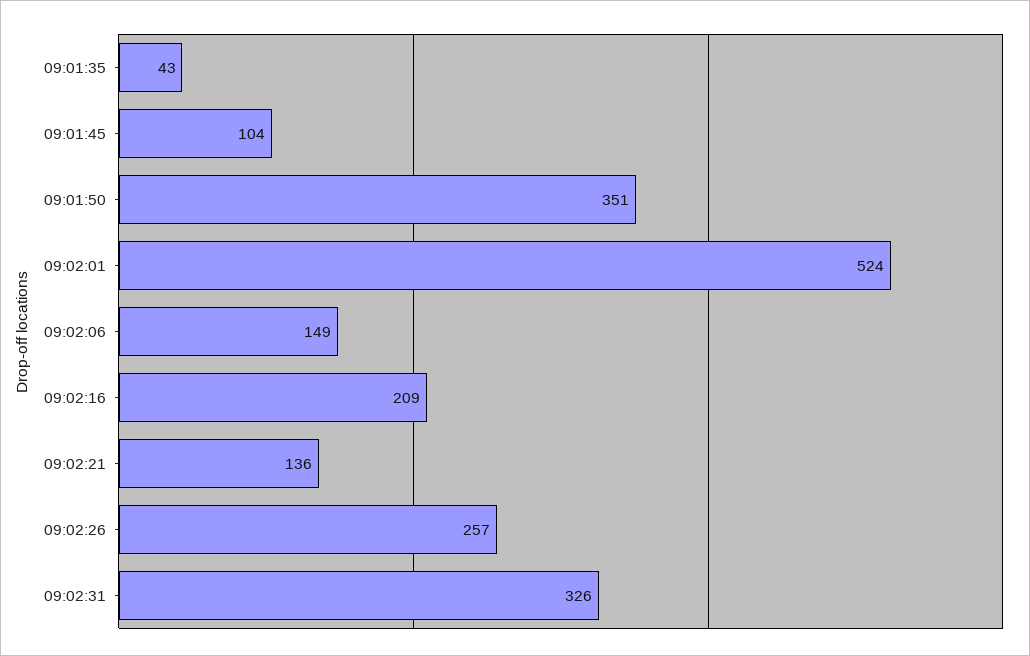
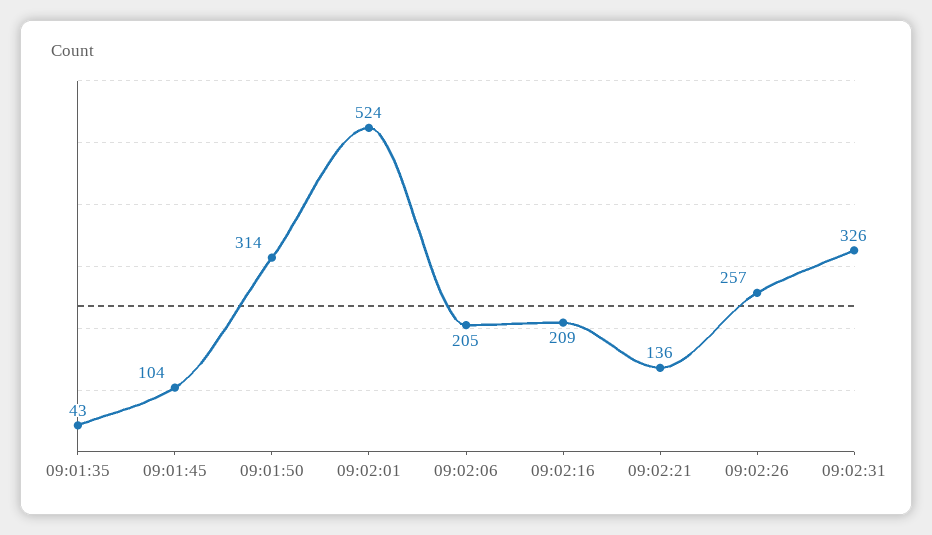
09:01:50: 351 -> 314
09:02:06: 149 -> 205

